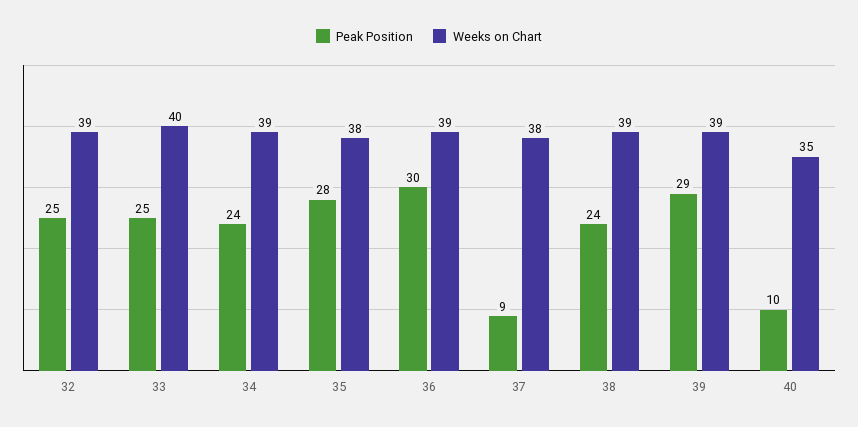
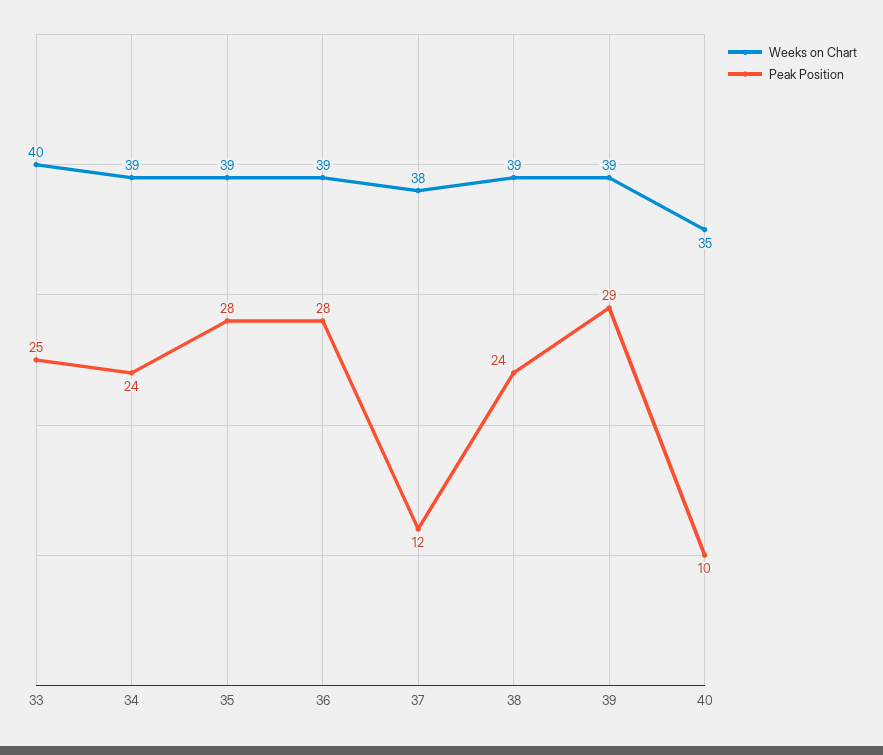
Peak Position, 32: 25 -> none
Weeks on Chart, 32: 39 -> none
Weeks on Chart, 35: 38 -> 39
Peak Position, 36: 30 -> 28
Peak Position, 37: 9 -> 12

